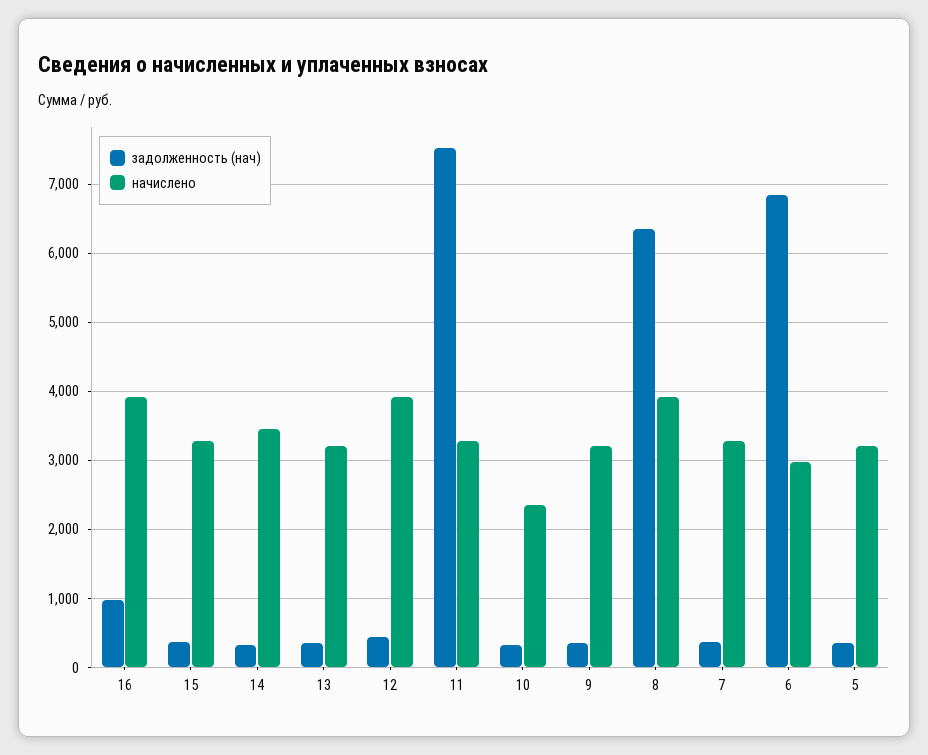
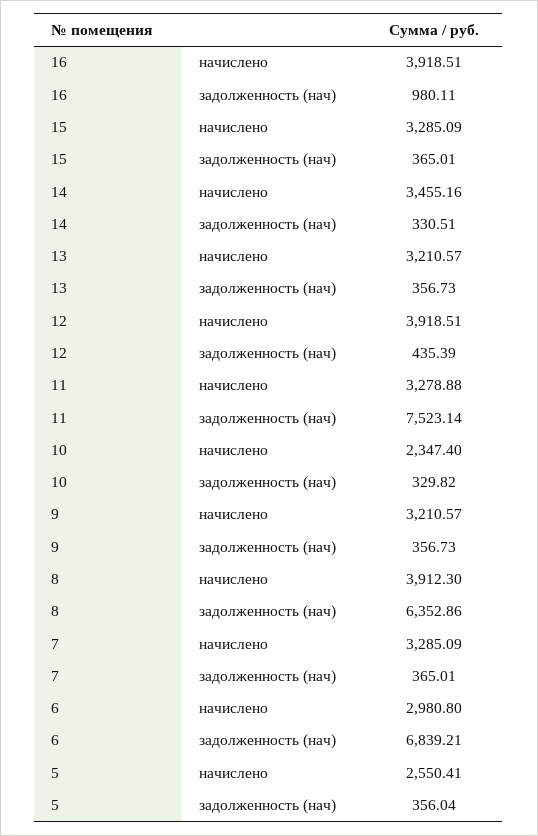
начислено, 5: 3200 -> 2550.41

